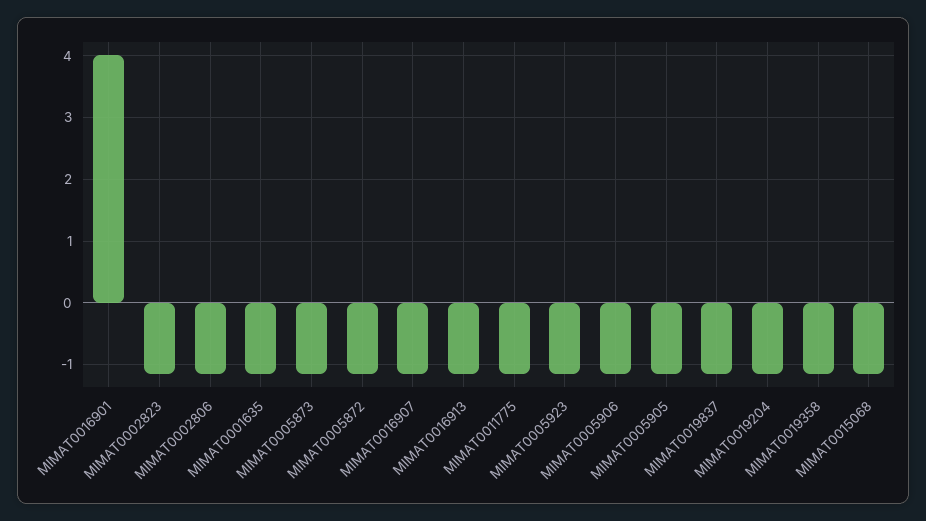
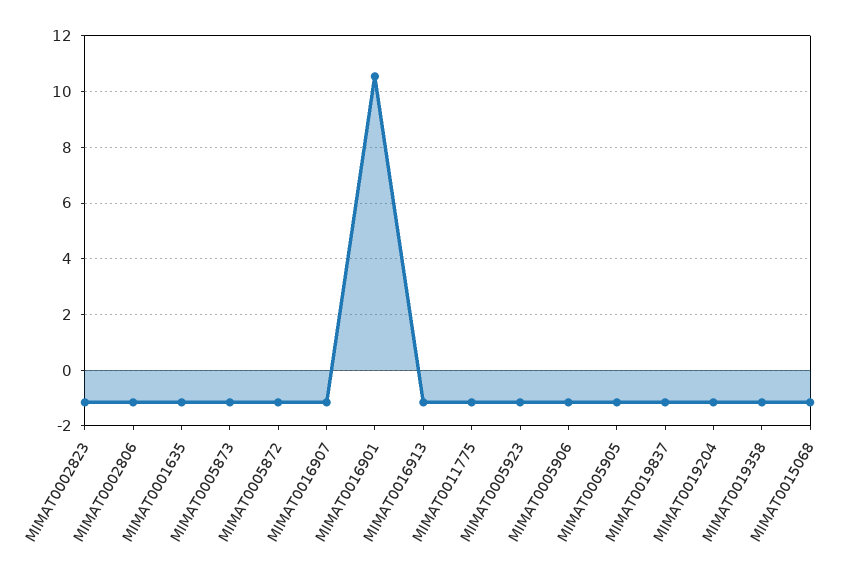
MIMAT0016901: 4 -> 10.5

